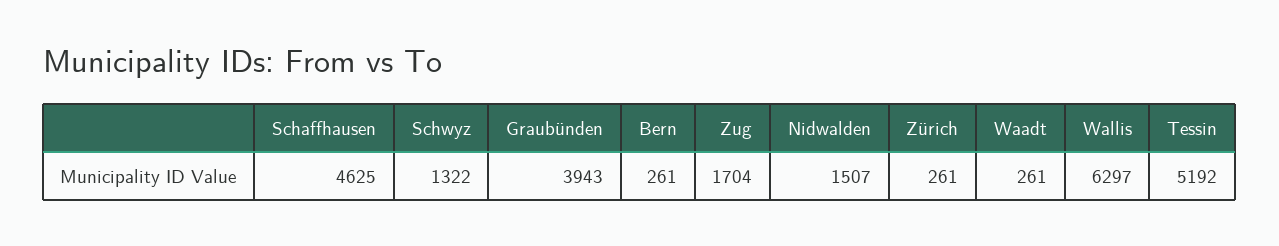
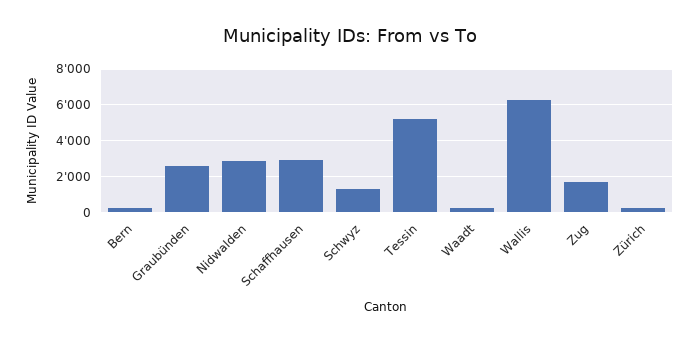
Schaffhausen: 4625 -> 3000
Graubünden: 3943 -> 2500
Nidwalden: 1507 -> 3000

